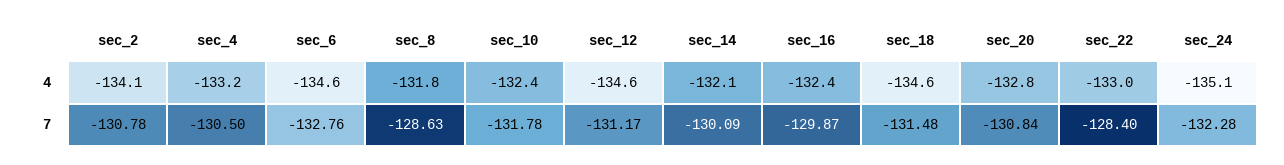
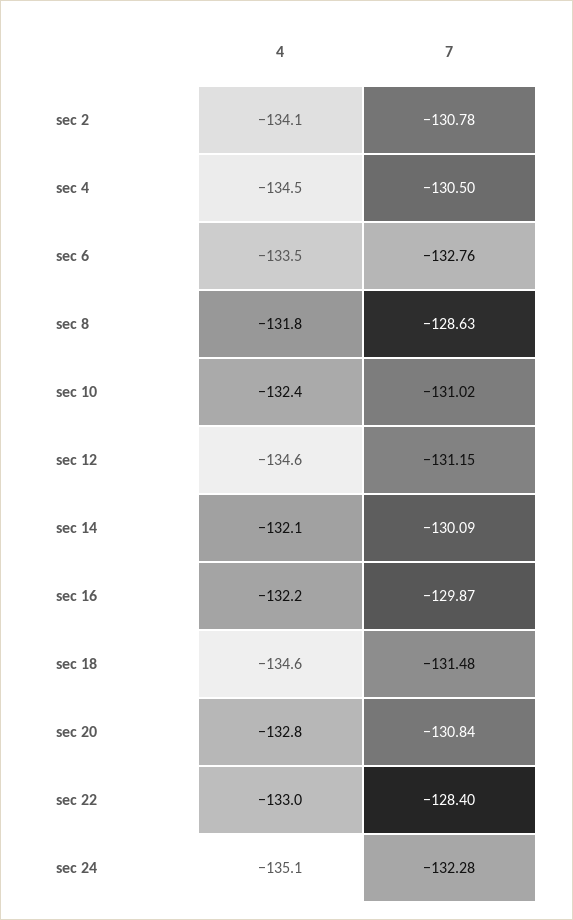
sec_4, 4: -133.2 -> -134.5
sec_6, 4: -134.6 -> -133.5
sec_16, 4: -132.4 -> -132.2
sec_10, 7: -131.78 -> -131.02
sec_12, 7: -131.17 -> -131.15

